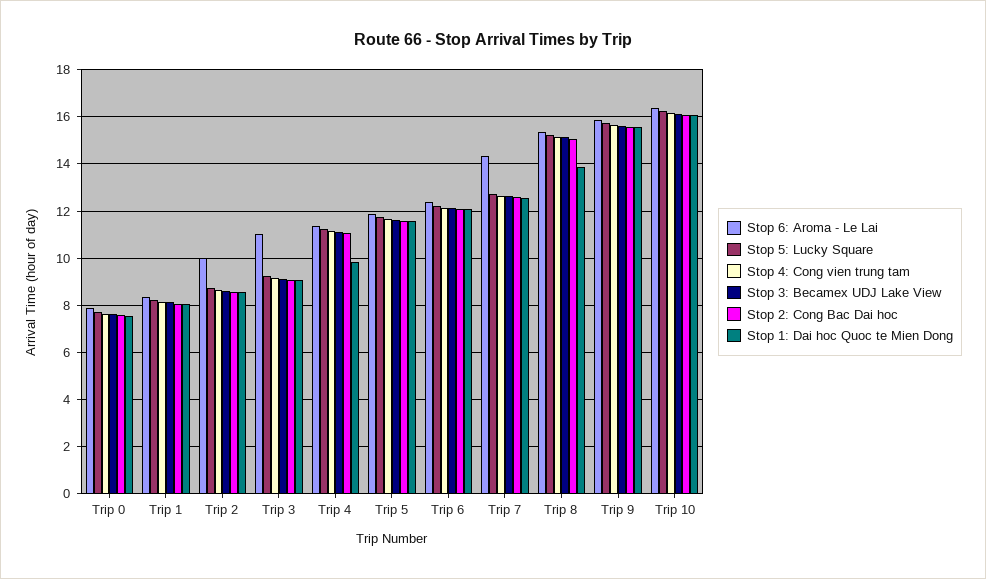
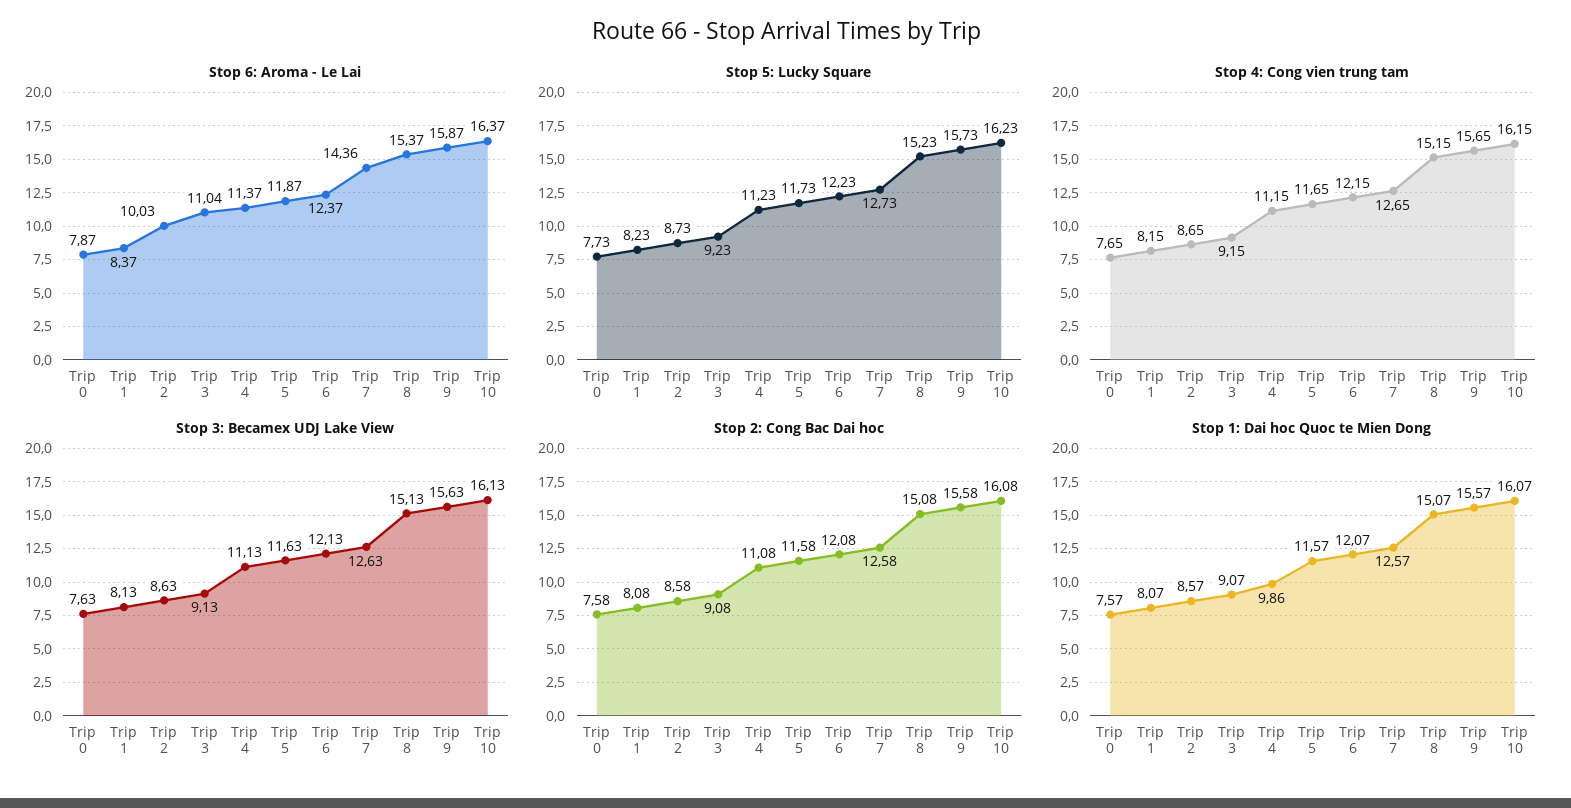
Stop 1: Dai hoc Quoc te Mien Dong, Trip 8: 14 -> 15.07

